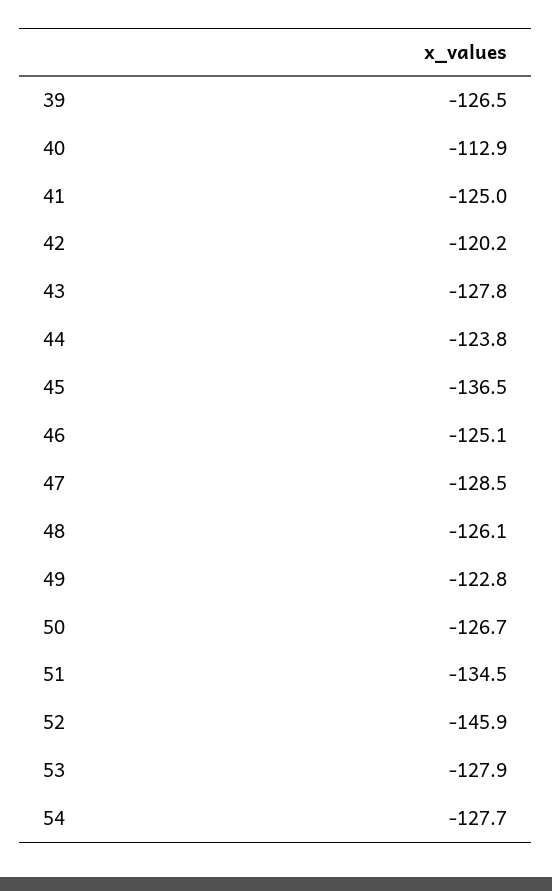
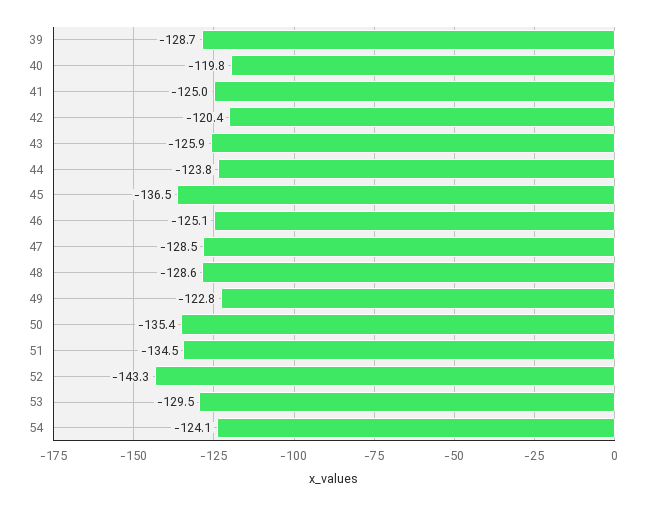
39: -126.5 -> -128.7
40: -112.9 -> -119.8
42: -120.2 -> -120.4
43: -127.8 -> -125.9
48: -126.1 -> -128.6
50: -126.7 -> -135.4
52: -145.9 -> -143.3
53: -127.9 -> -129.5
54: -127.7 -> -124.1

